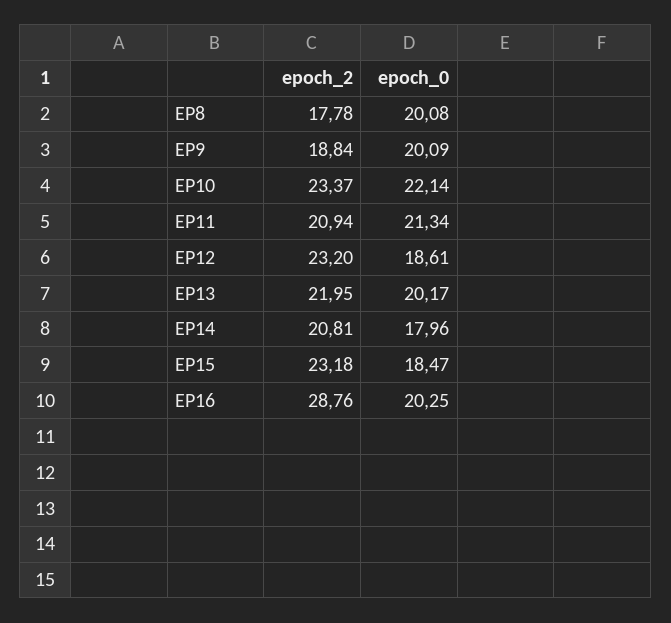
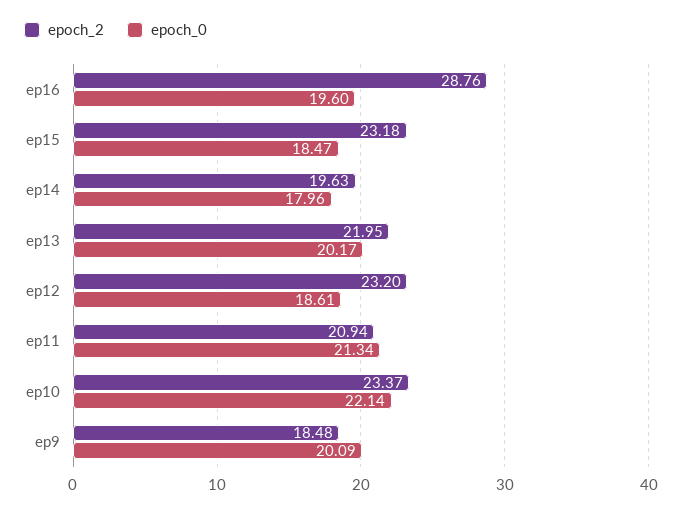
epoch_2, EP8: 17.78 -> none
epoch_0, EP8: 20.08 -> none
epoch_2, EP9: 18.84 -> 18.48
epoch_2, EP14: 20.81 -> 19.63
epoch_0, EP16: 20.25 -> 19.6

